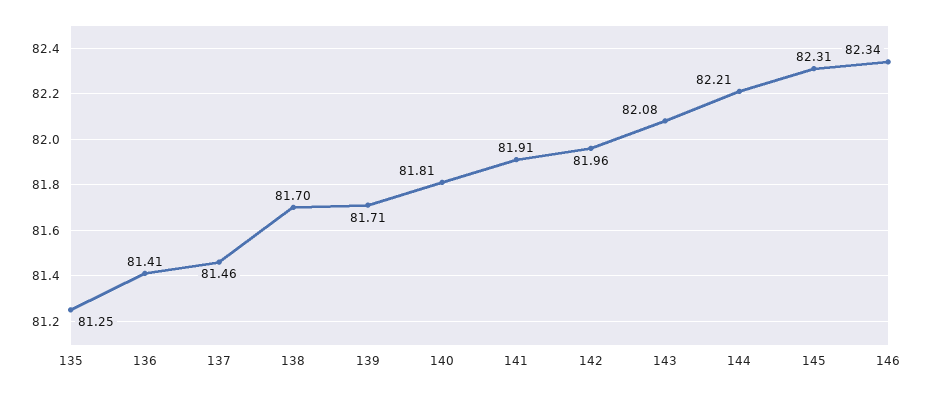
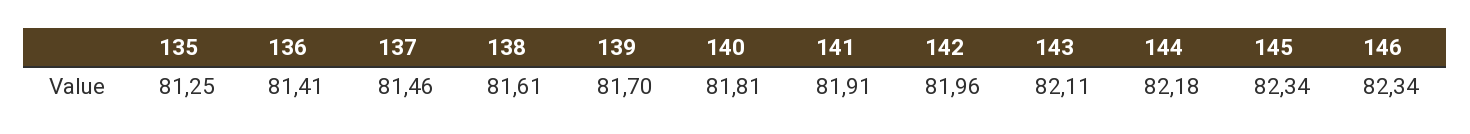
138: 81.7 -> 81.61
139: 81.71 -> 81.7
143: 82.08 -> 82.11
144: 82.21 -> 82.18
145: 82.31 -> 82.34

